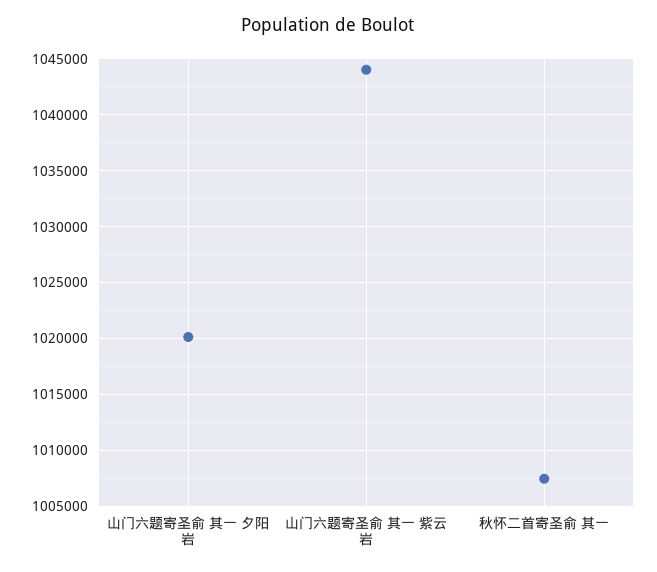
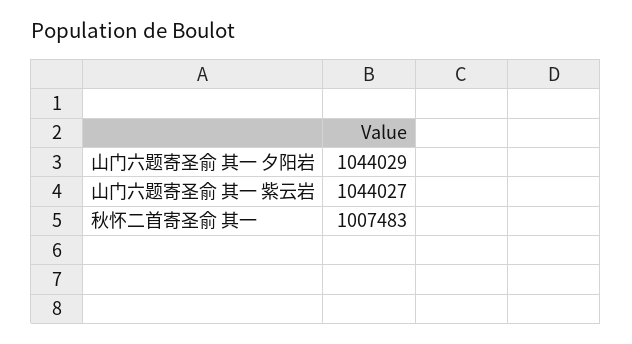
山门六题寄圣俞 其一 夕阳岩: 1020000 -> 1044029

